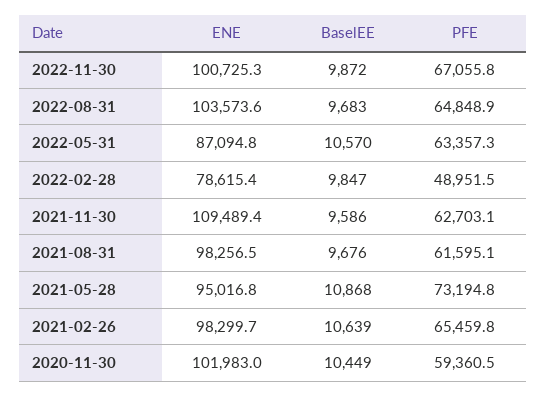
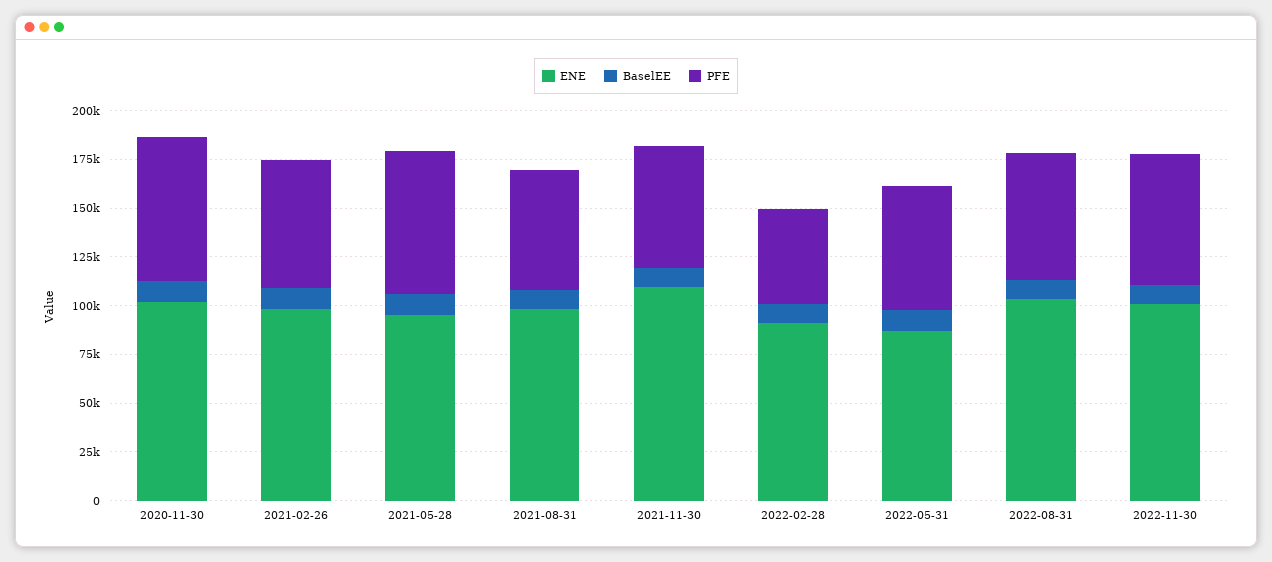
ENE, 2022-02-28: 78615.4 -> 90000
PFE, 2020-11-30: 59360.5 -> 75000

